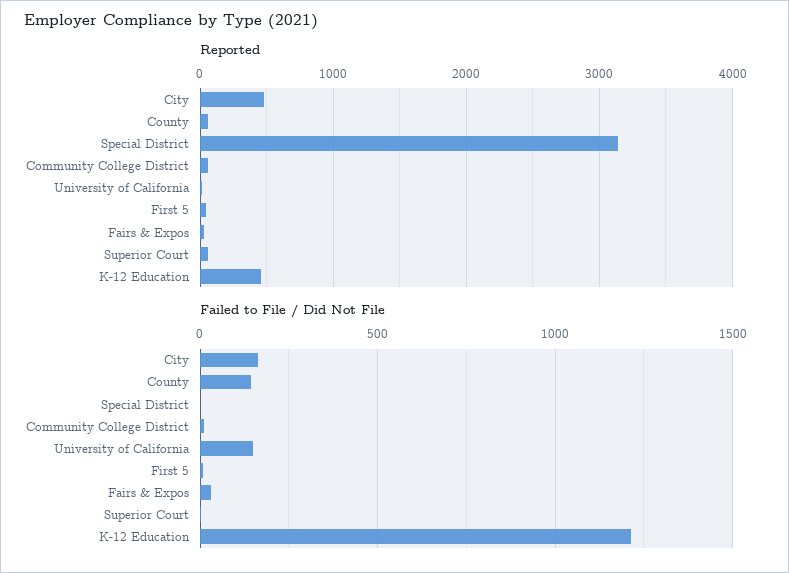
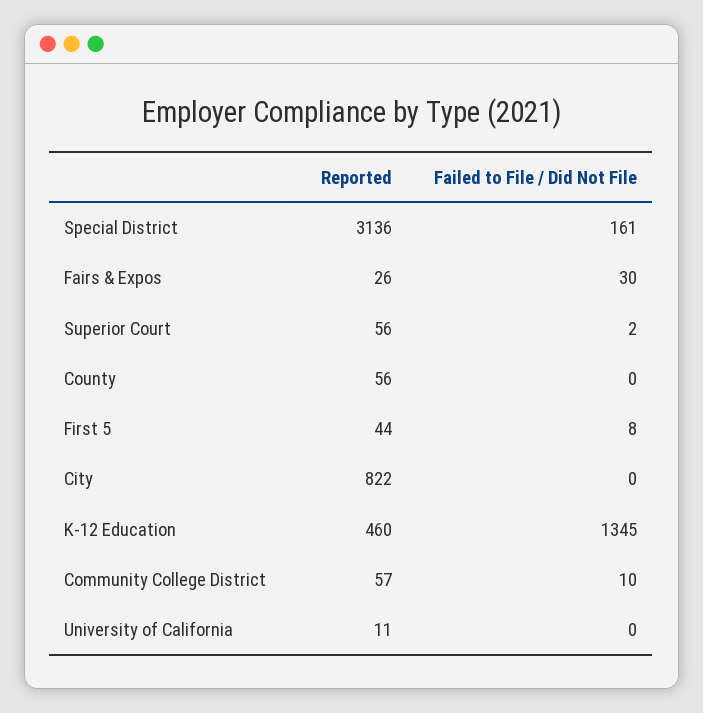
Reported, City: 500 -> 822
Failed to File / Did Not File, City: 150 -> 0
Failed to File / Did Not File, County: 150 -> 0
Failed to File / Did Not File, Special District: 0 -> 161
Failed to File / Did Not File, University of California: 150 -> 0
Failed to File / Did Not File, K-12 Education: 1200 -> 1345

